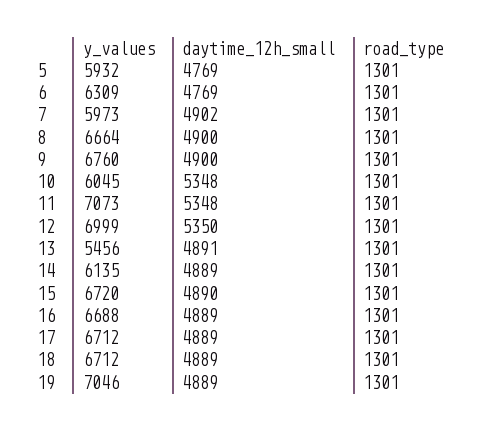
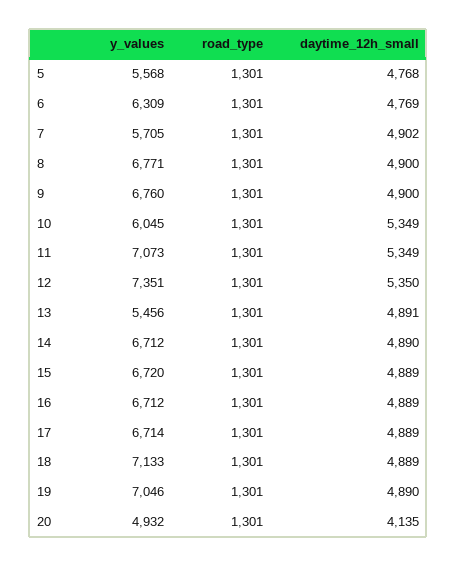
y_values, 5: 5932 -> 5568
daytime_12h_small, 5: 4769 -> 4768
y_values, 7: 5973 -> 5705
y_values, 8: 6664 -> 6771
daytime_12h_small, 10: 5348 -> 5349
daytime_12h_small, 11: 5348 -> 5349
y_values, 12: 6999 -> 7351
y_values, 14: 6135 -> 6712
daytime_12h_small, 14: 4889 -> 4890
daytime_12h_small, 15: 4890 -> 4889
y_values, 16: 6688 -> 6712
y_values, 17: 6712 -> 6714
y_values, 18: 6712 -> 7133
daytime_12h_small, 19: 4889 -> 4890
y_values, 20: none -> 4932
road_type, 20: none -> 1301
daytime_12h_small, 20: none -> 4135

